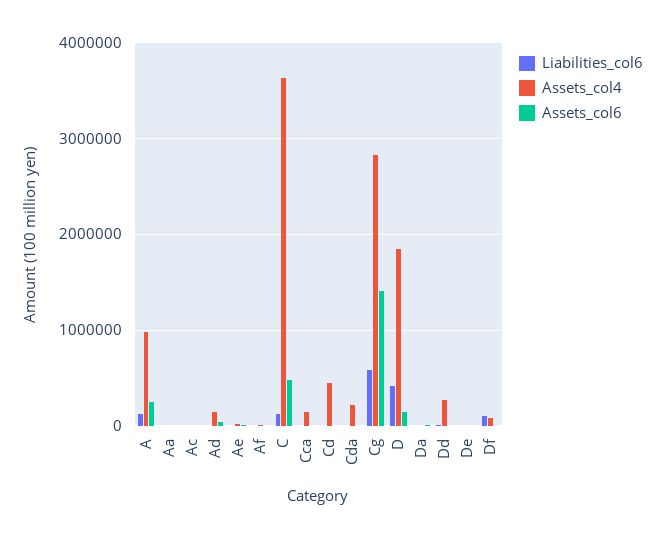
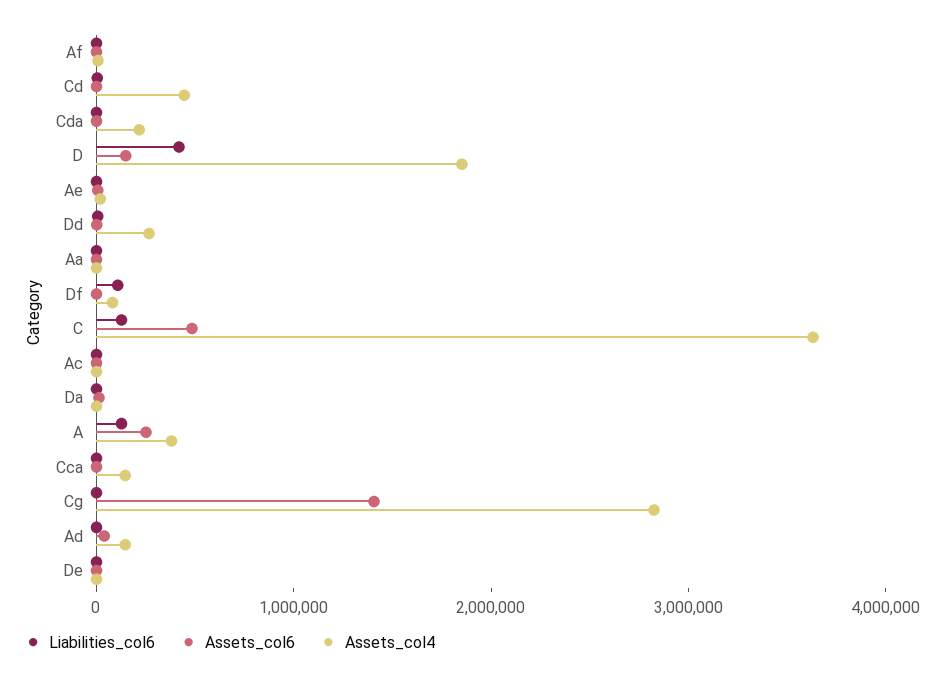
Assets_col4, A: 1000000 -> 400000
Liabilities_col6, Cg: 600000 -> 0

